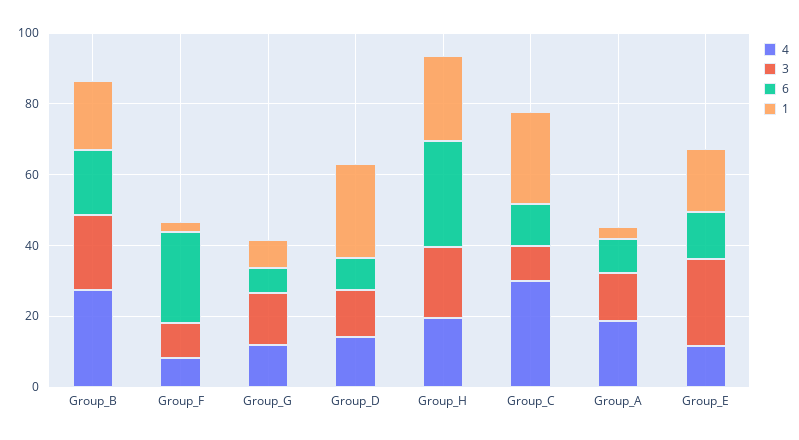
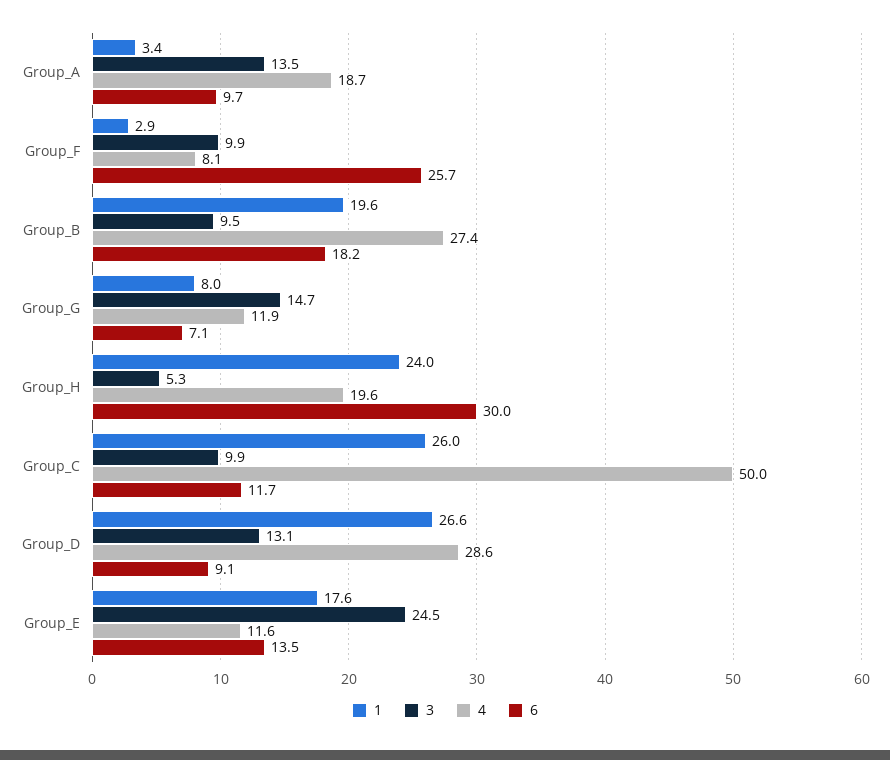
3, Group_B: 20 -> 9.5
4, Group_D: 15 -> 28.6
3, Group_H: 20 -> 5.3
4, Group_C: 30 -> 50

